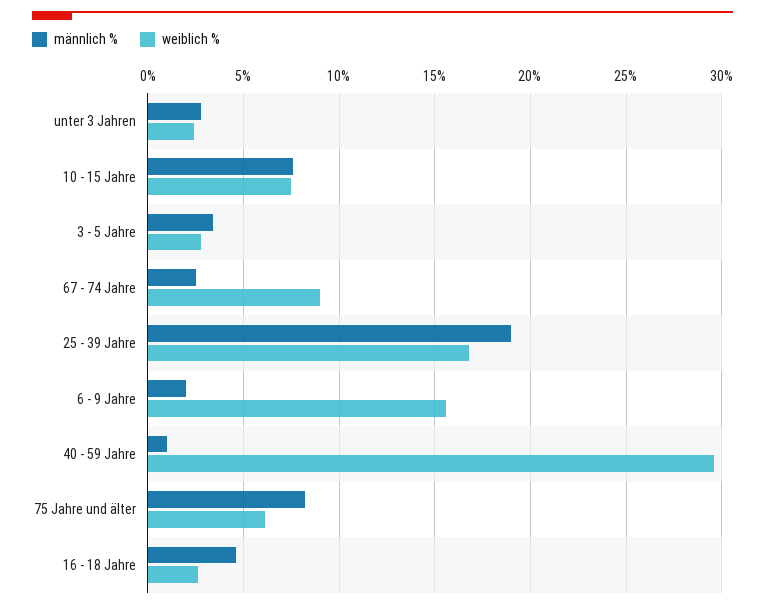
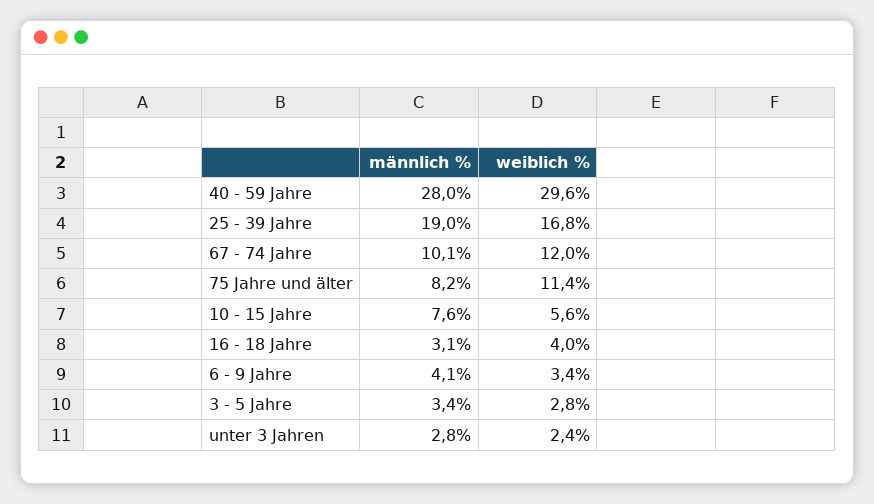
weiblich %, 10 - 15 Jahre: 7.5 -> 5.6
männlich %, 67 - 74 Jahre: 2.5 -> 10.1
weiblich %, 67 - 74 Jahre: 9 -> 12
männlich %, 6 - 9 Jahre: 2 -> 4.1
weiblich %, 6 - 9 Jahre: 15.5 -> 3.4
männlich %, 40 - 59 Jahre: 1 -> 28
weiblich %, 75 Jahre und älter: 6 -> 11.4
männlich %, 16 - 18 Jahre: 4.5 -> 3.1
weiblich %, 16 - 18 Jahre: 2.5 -> 4

